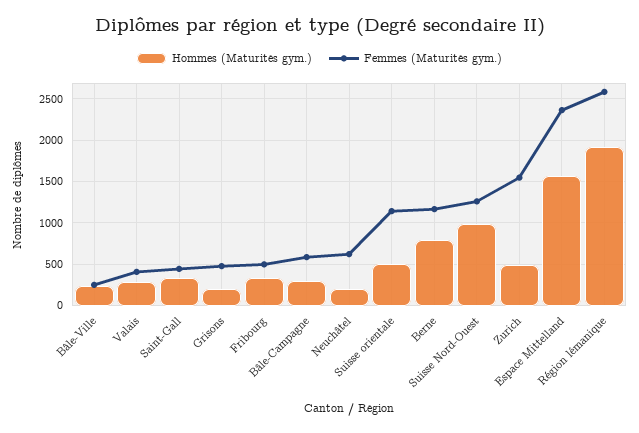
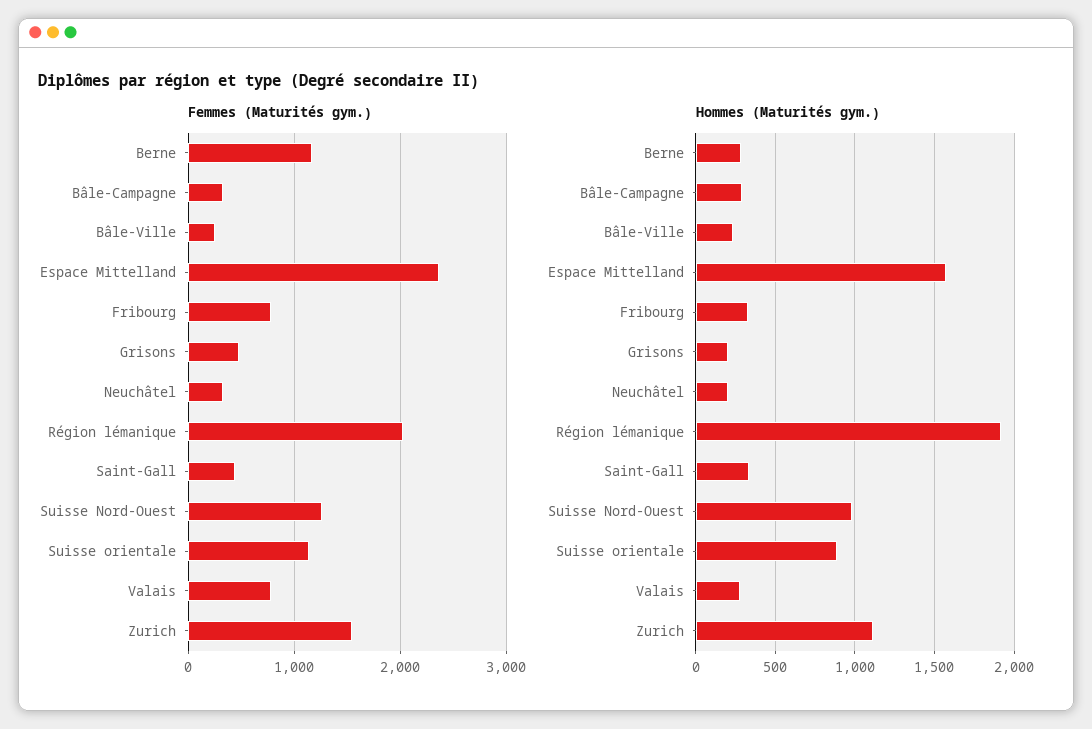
Femmes (Maturités gym.), Valais: 400 -> 800
Femmes (Maturités gym.), Fribourg: 500 -> 800
Femmes (Maturités gym.), Bâle-Campagne: 600 -> 300
Femmes (Maturités gym.), Neuchâtel: 600 -> 300
Hommes (Maturités gym.), Suisse orientale: 500 -> 900
Hommes (Maturités gym.), Berne: 800 -> 300
Hommes (Maturités gym.), Zurich: 500 -> 1100
Femmes (Maturités gym.), Région lémanique: 2600 -> 2000

